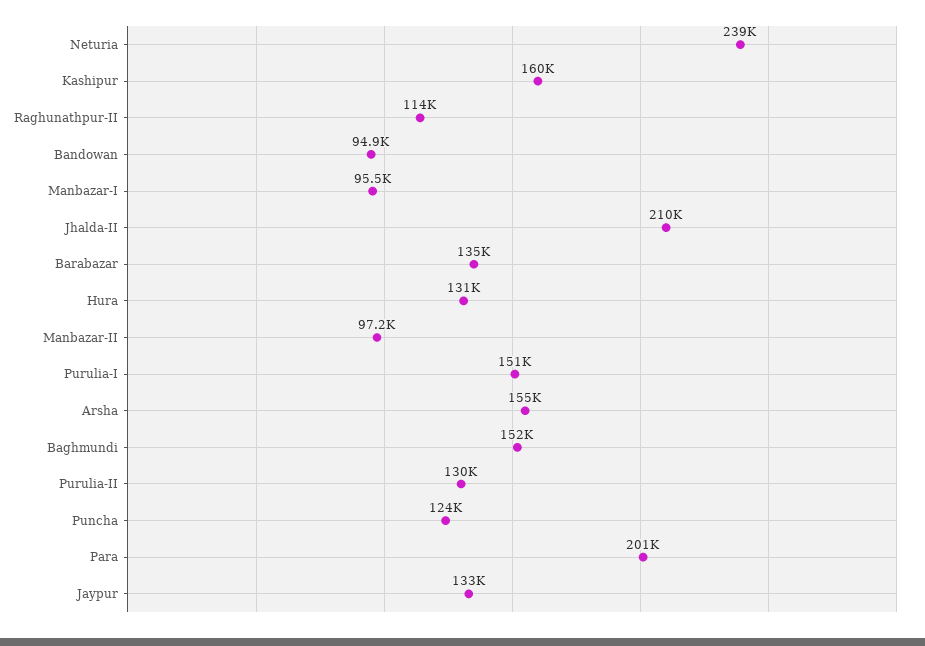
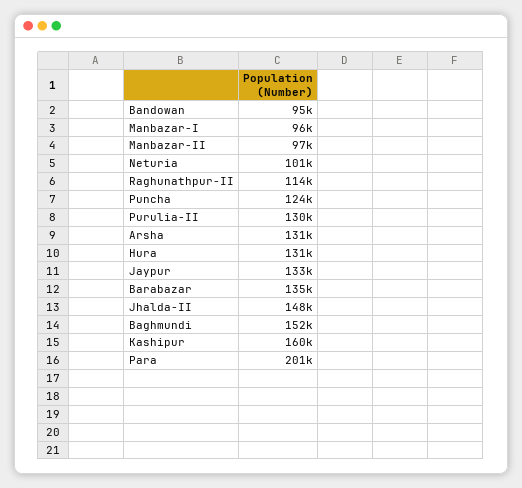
Neturia: 239000 -> 101000
Jhalda-II: 210000 -> 148000
Purulia-I: 151000 -> none
Arsha: 155000 -> 131000

